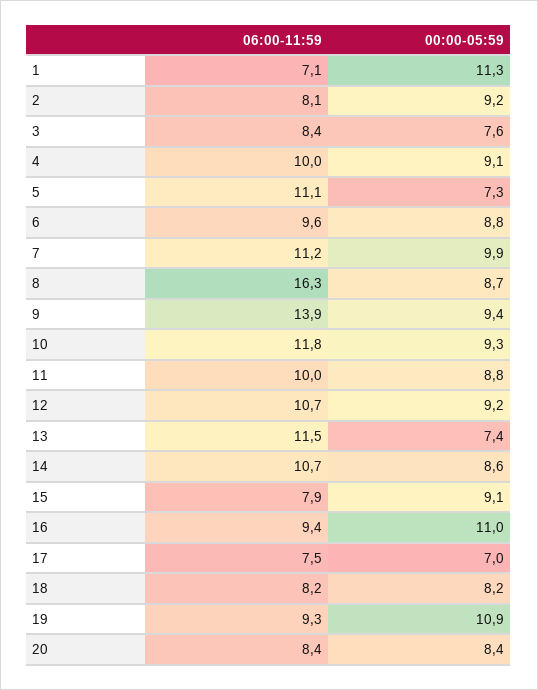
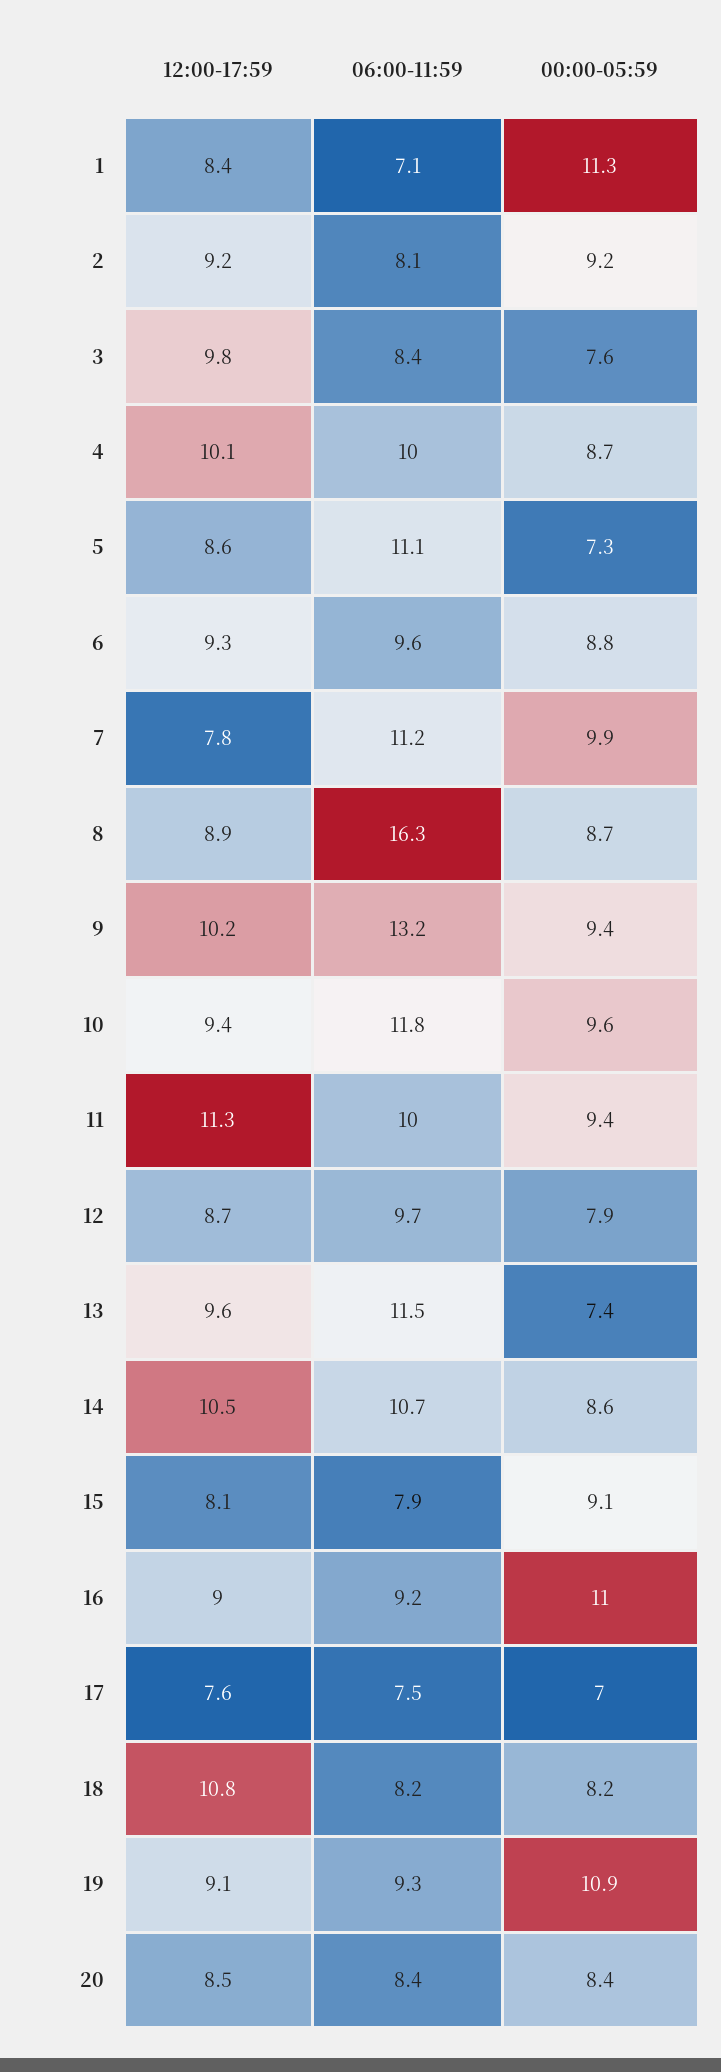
00:00-05:59, 4: 9.1 -> 8.7
06:00-11:59, 9: 13.9 -> 13.2
00:00-05:59, 10: 9.3 -> 9.6
00:00-05:59, 11: 8.8 -> 9.4
06:00-11:59, 12: 10.7 -> 9.7
00:00-05:59, 12: 9.2 -> 7.9
06:00-11:59, 16: 9.4 -> 9.2
12:00-17:59, 1: none -> 8.4
12:00-17:59, 2: none -> 9.2
12:00-17:59, 3: none -> 9.8
12:00-17:59, 4: none -> 10.1
12:00-17:59, 5: none -> 8.6
12:00-17:59, 6: none -> 9.3
12:00-17:59, 7: none -> 7.8
12:00-17:59, 8: none -> 8.9
12:00-17:59, 9: none -> 10.2
12:00-17:59, 10: none -> 9.4
12:00-17:59, 11: none -> 11.3
12:00-17:59, 12: none -> 8.7
12:00-17:59, 13: none -> 9.6
12:00-17:59, 14: none -> 10.5
12:00-17:59, 15: none -> 8.1
12:00-17:59, 16: none -> 9
12:00-17:59, 17: none -> 7.6
12:00-17:59, 18: none -> 10.8
12:00-17:59, 19: none -> 9.1
12:00-17:59, 20: none -> 8.5

